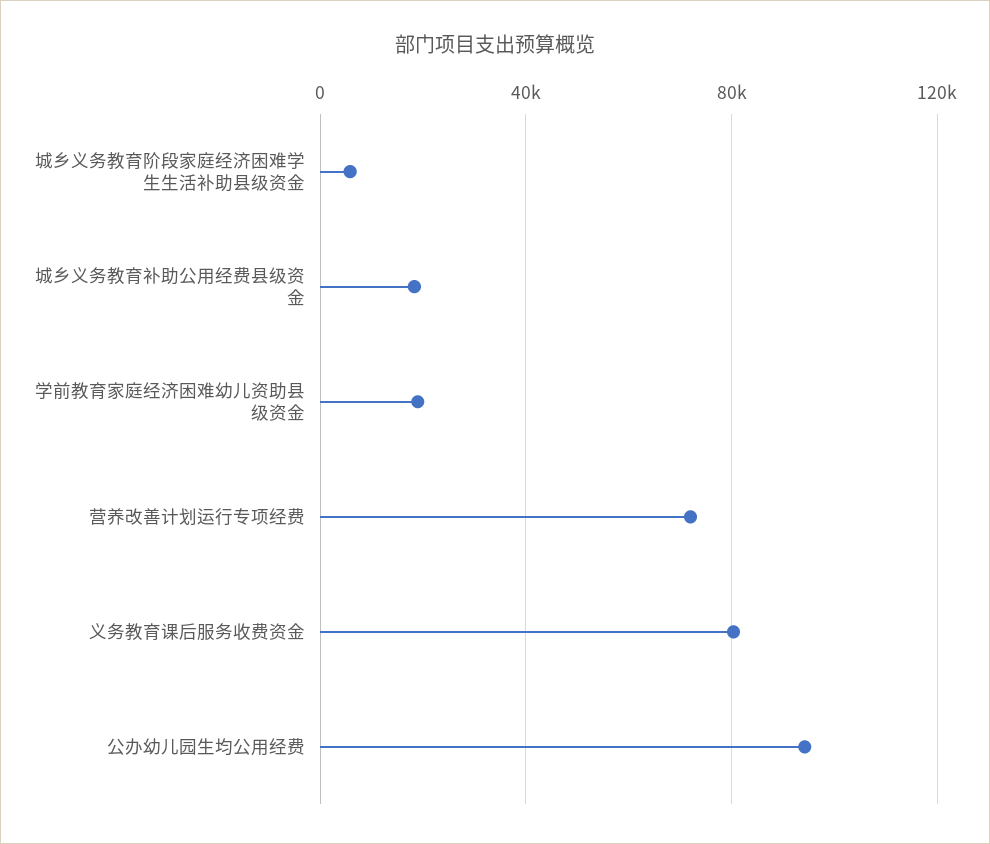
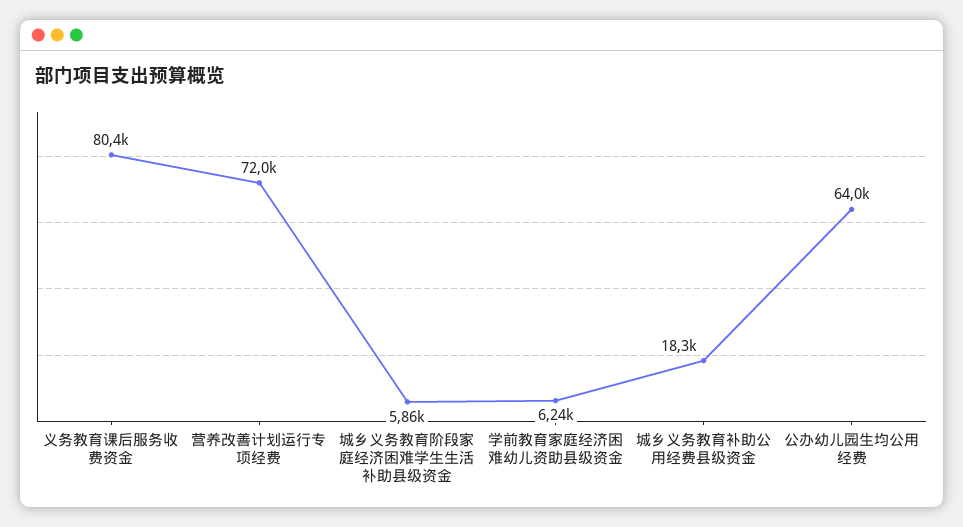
学前教育家庭经济困难幼儿资助县级资金: 20000 -> 6240
公办幼儿园生均公用经费: 95000 -> 64000

